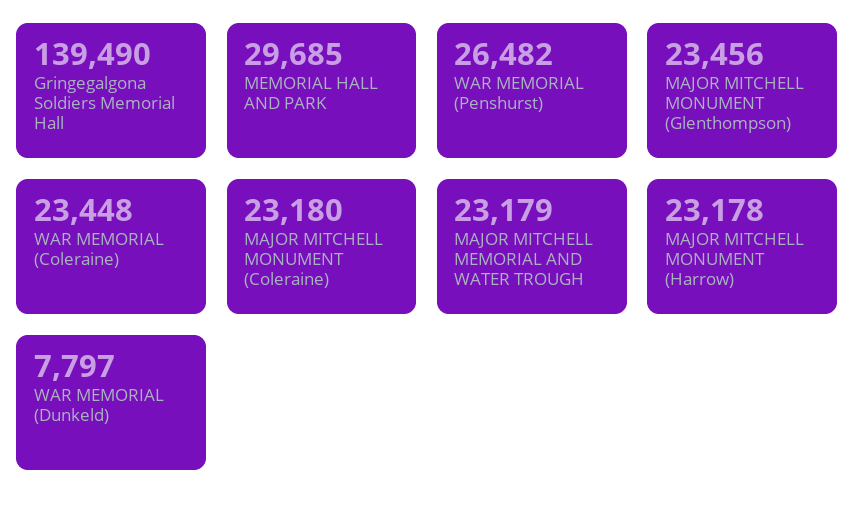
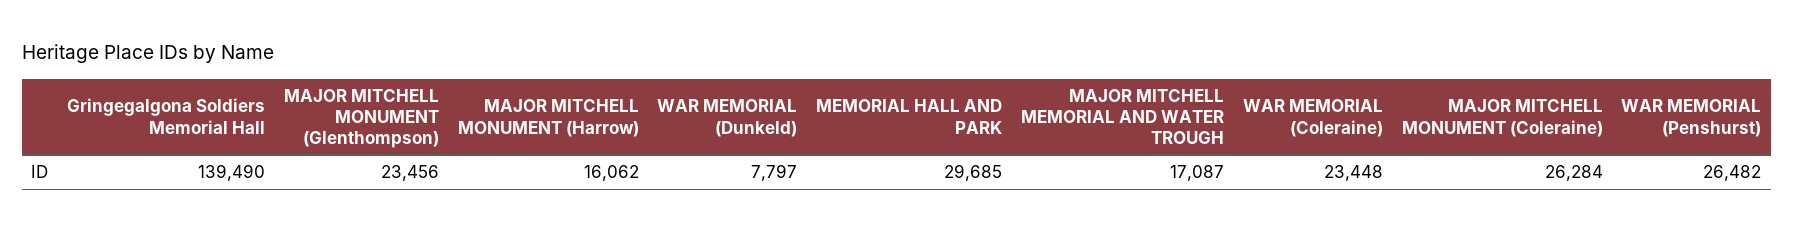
MAJOR MITCHELL MONUMENT (Coleraine): 23180 -> 26284
MAJOR MITCHELL MEMORIAL AND WATER TROUGH: 23179 -> 17087
MAJOR MITCHELL MONUMENT (Harrow): 23178 -> 16062

